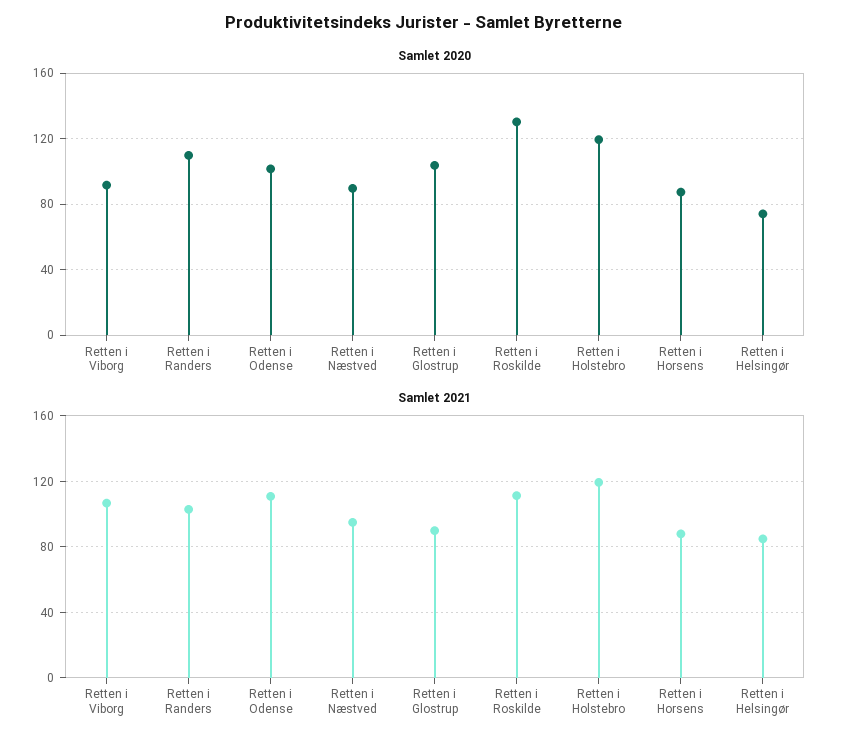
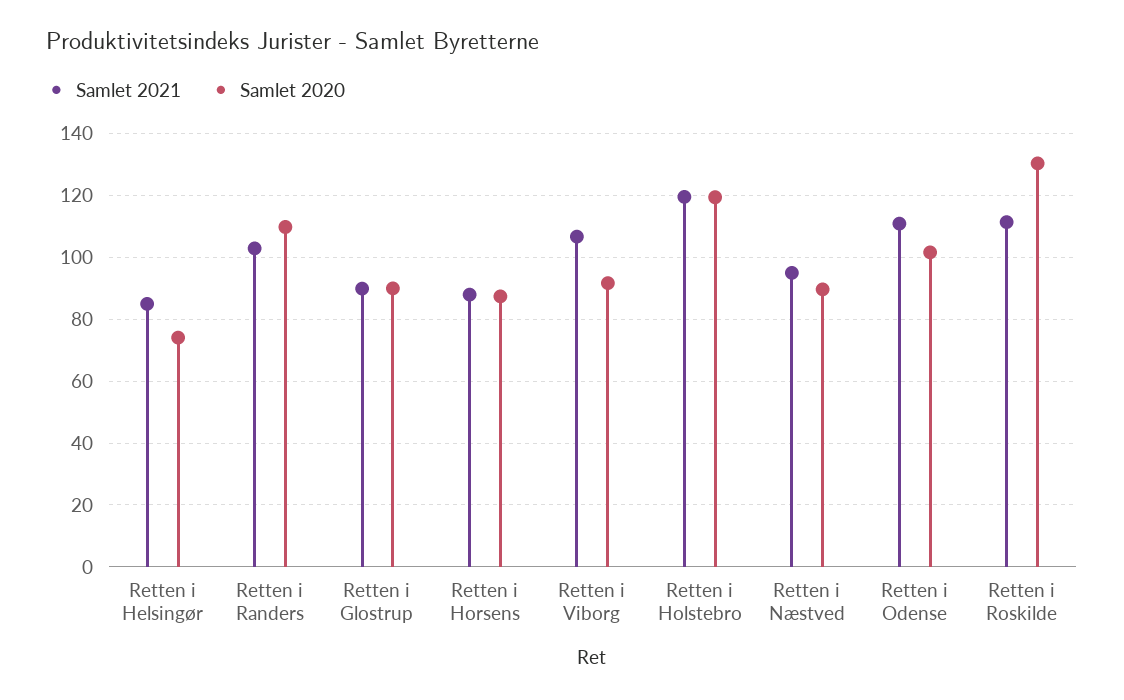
Samlet 2020, Retten i Glostrup: 105 -> 90

